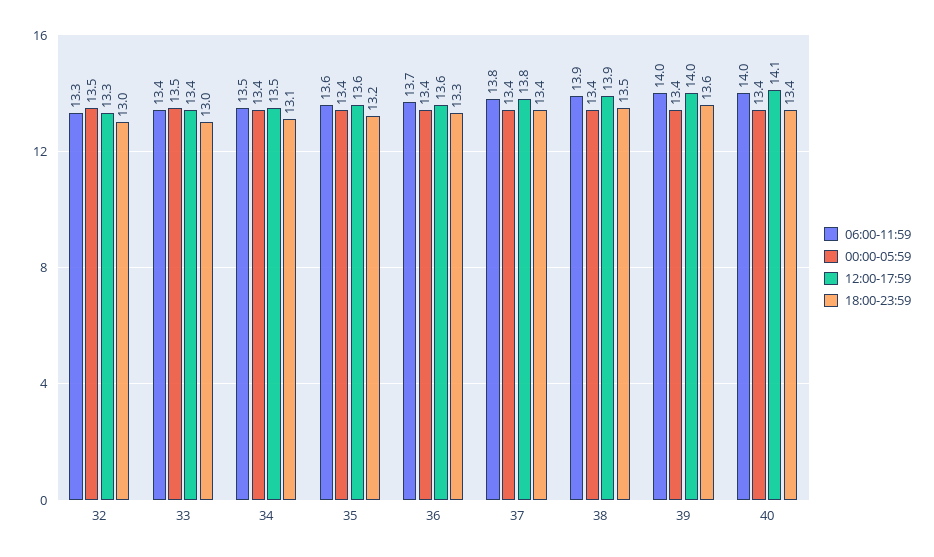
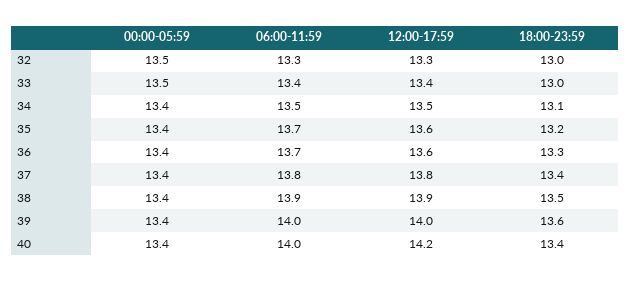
06:00-11:59, 35: 13.6 -> 13.7
12:00-17:59, 40: 14.1 -> 14.2

